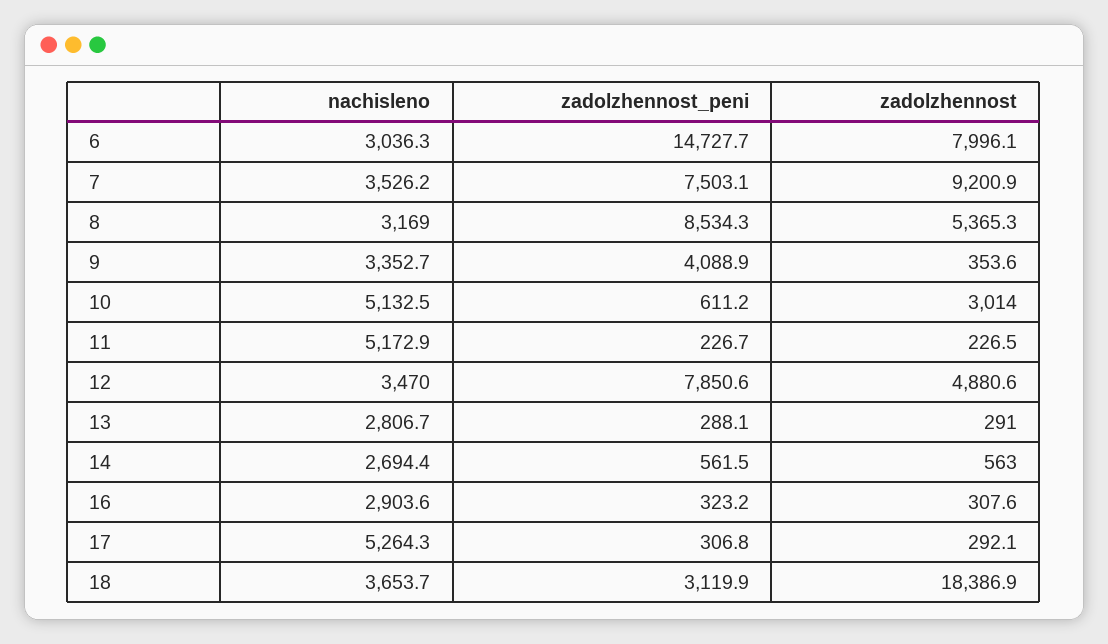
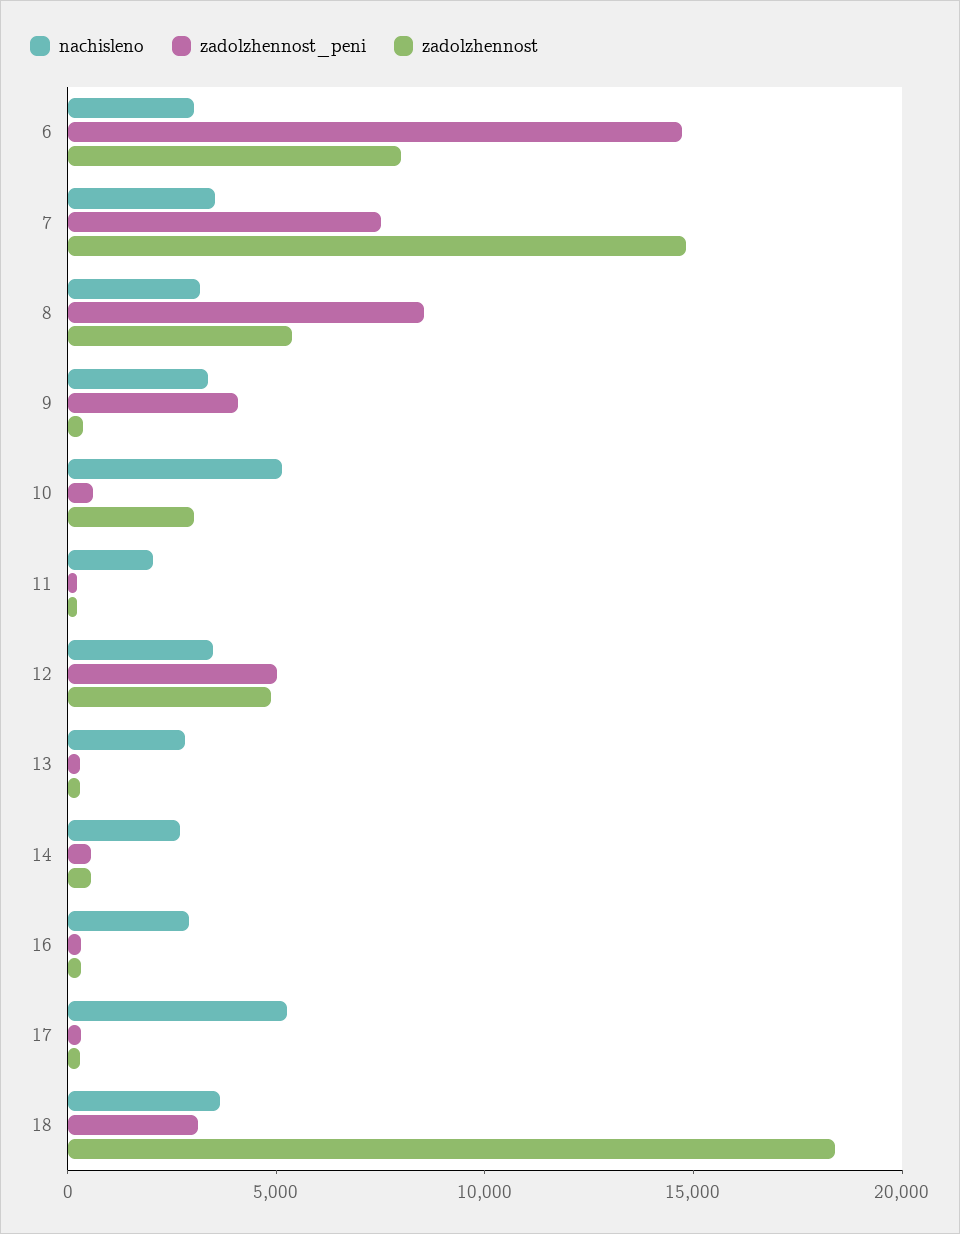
zadolzhennost, 7: 9200.9 -> 15000
nachisleno, 11: 5172.9 -> 2000
zadolzhennost_peni, 12: 7850.6 -> 5000

